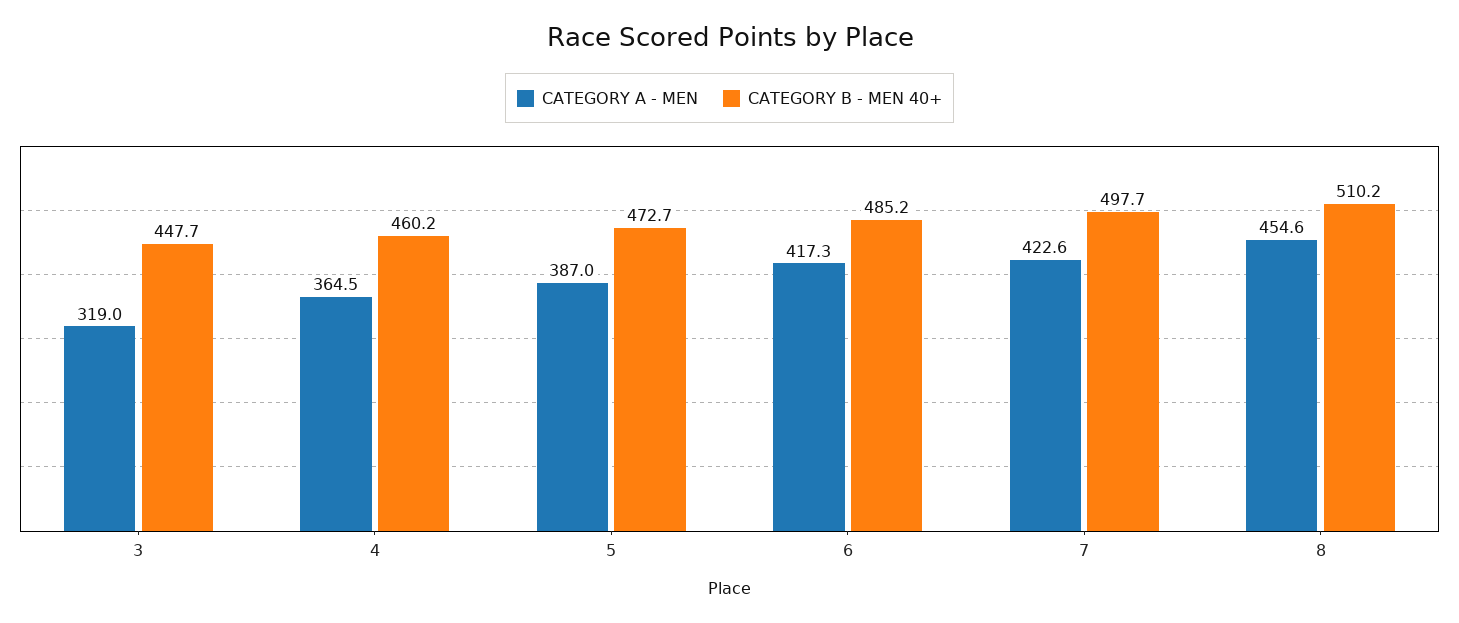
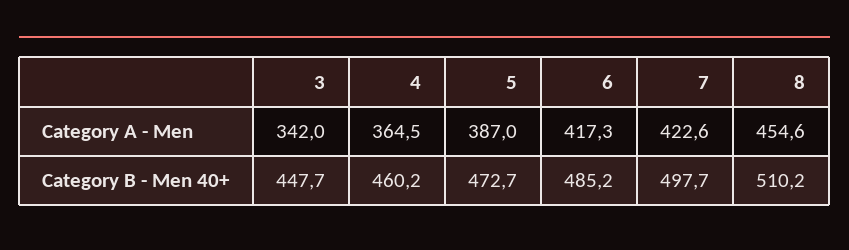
CATEGORY A - MEN, 3: 319 -> 342

